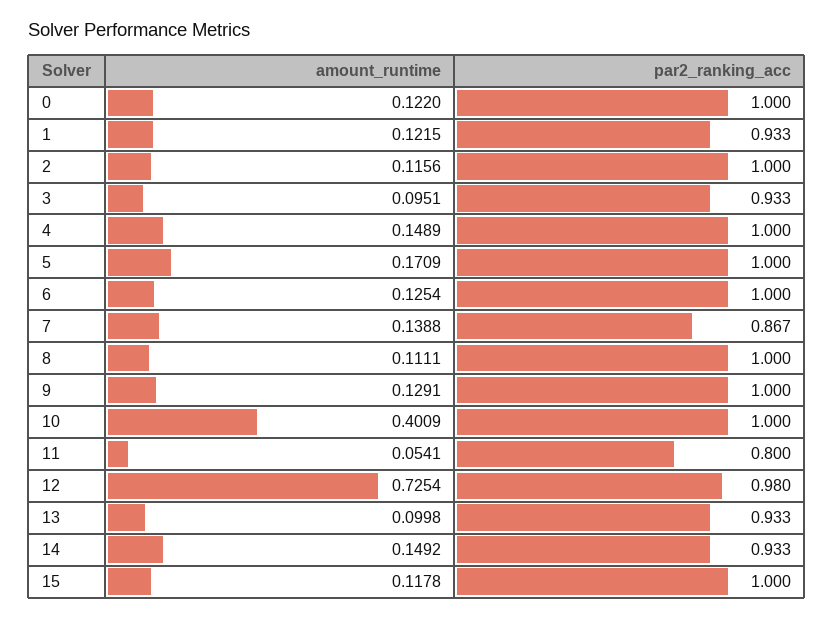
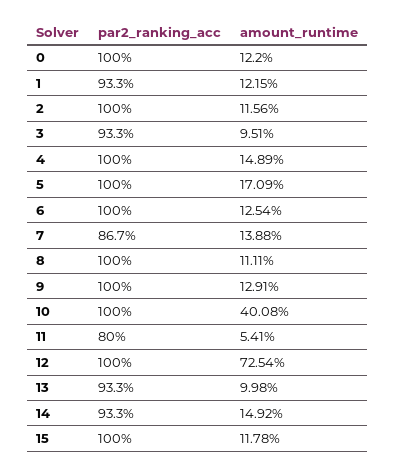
amount_runtime, 10: 0.4009 -> 0.4008
par2_ranking_acc, 12: 0.98 -> 1

